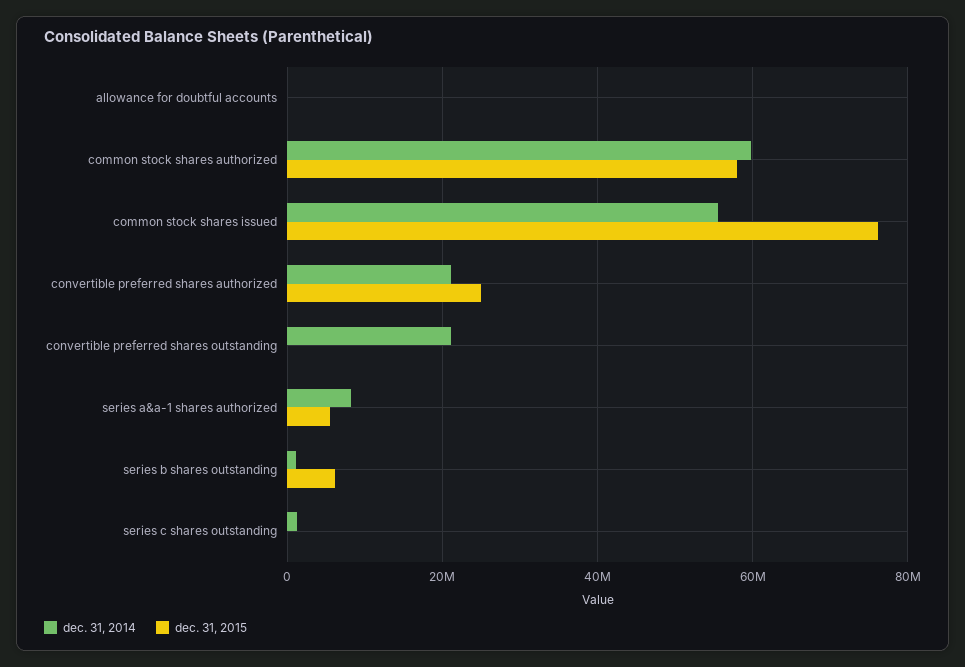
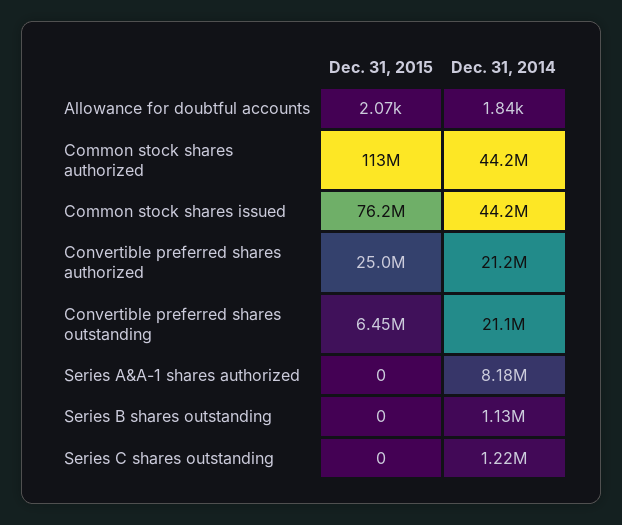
dec. 31, 2014, common stock shares authorized: 60000000 -> 44200000
dec. 31, 2015, common stock shares authorized: 58000000 -> 113000000
dec. 31, 2014, common stock shares issued: 56000000 -> 44200000
dec. 31, 2015, convertible preferred shares outstanding: 0 -> 6450000
dec. 31, 2015, series a&a-1 shares authorized: 6000000 -> 0
dec. 31, 2015, series b shares outstanding: 6000000 -> 0

